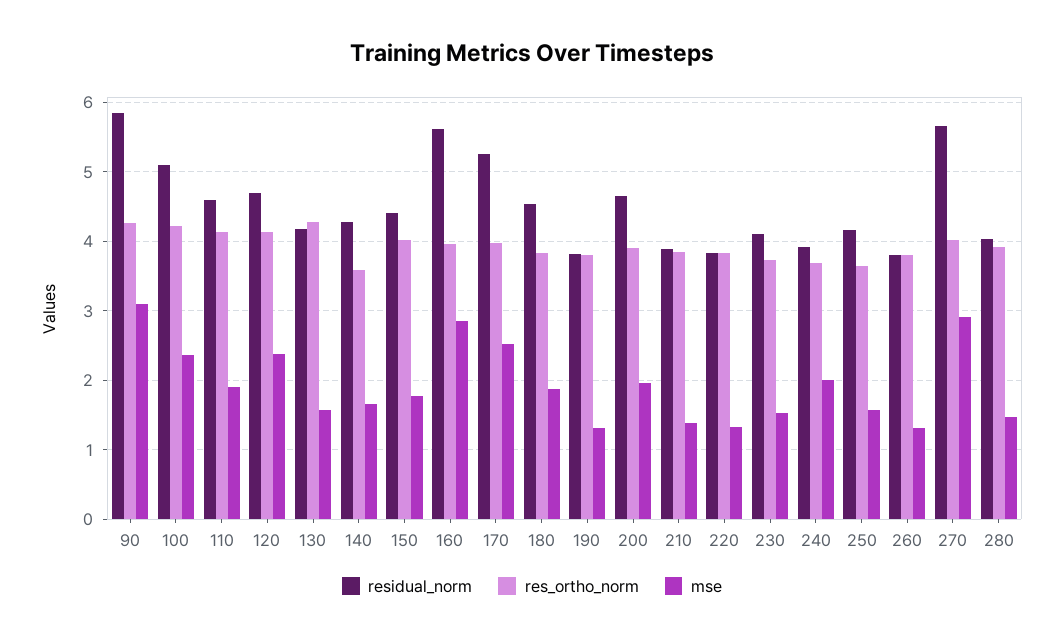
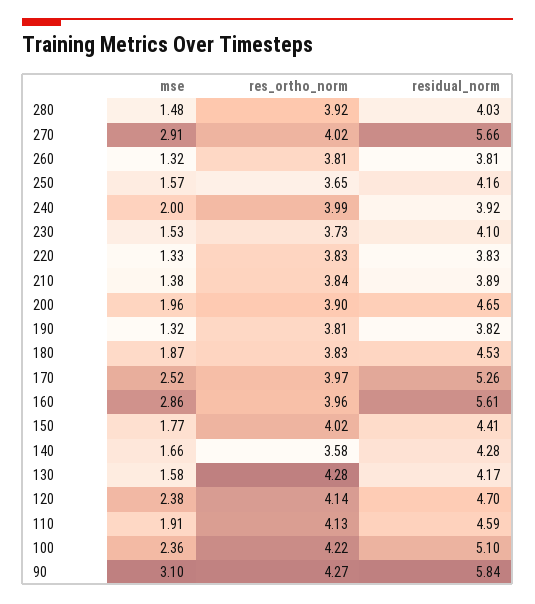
res_ortho_norm, 240: 3.7 -> 3.99

